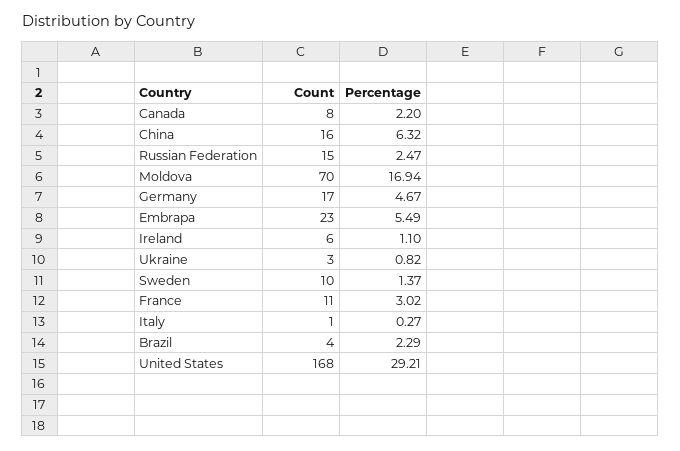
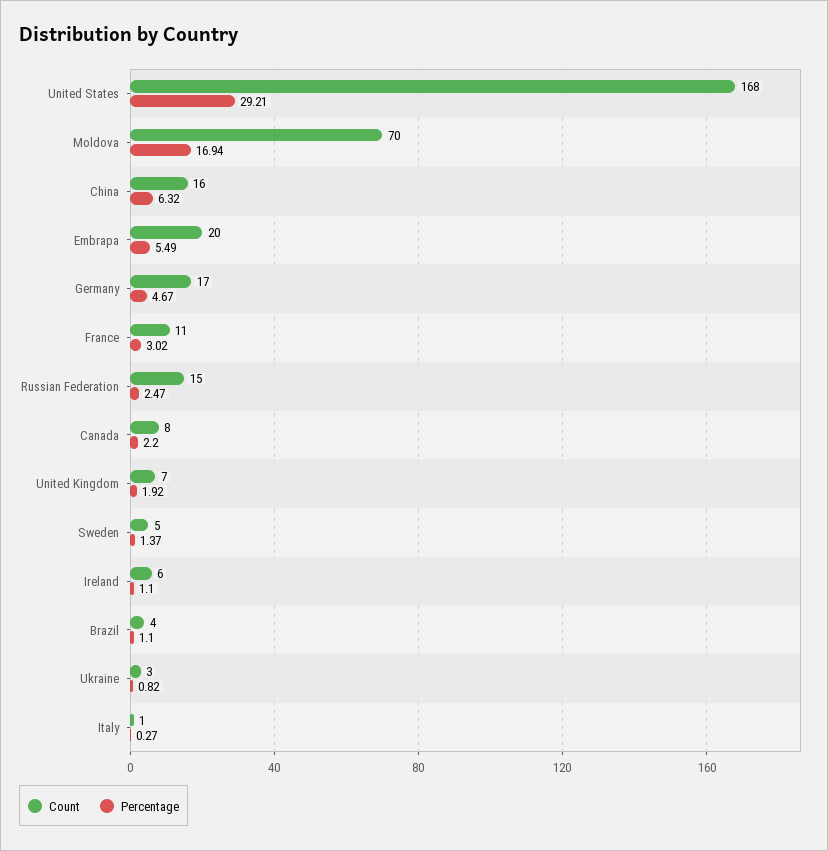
Count, Embrapa: 23 -> 20
Count, Sweden: 10 -> 5
Percentage, Brazil: 2.29 -> 1.1
Count, United Kingdom: none -> 7
Percentage, United Kingdom: none -> 1.92

